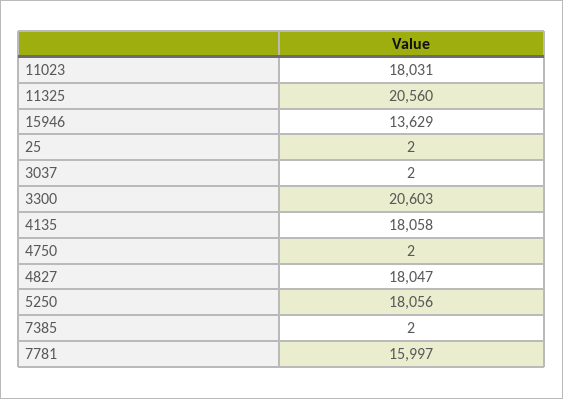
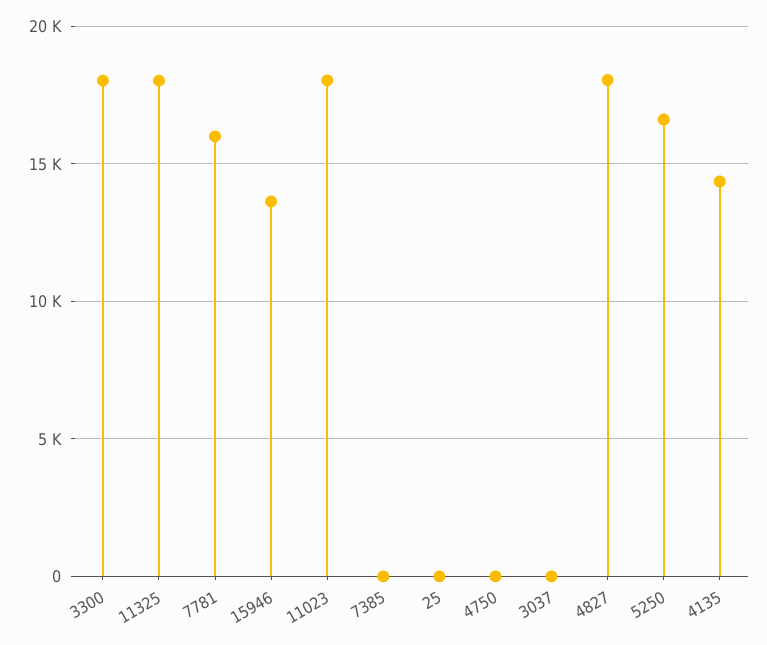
11325: 20560 -> 18000
3300: 20603 -> 18000
4135: 18058 -> 14500
5250: 18056 -> 16500

